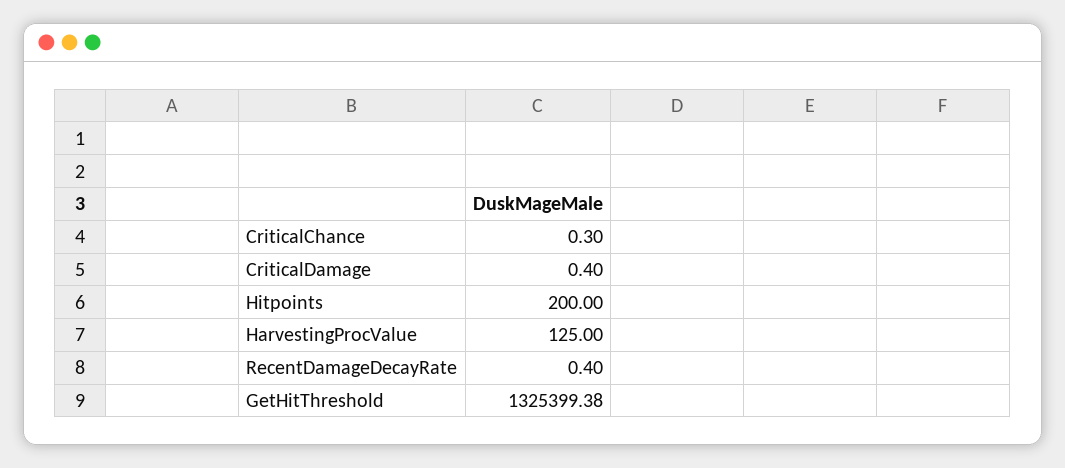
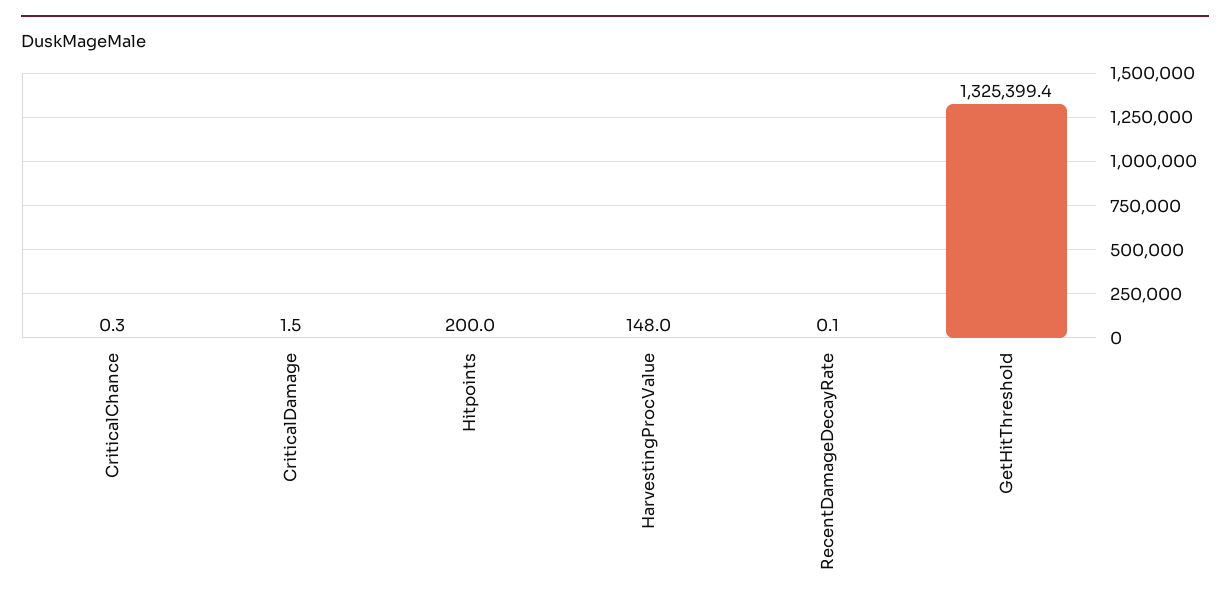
CriticalDamage: 0.4 -> 1.5
HarvestingProcValue: 125 -> 148
RecentDamageDecayRate: 0.4 -> 0.1

